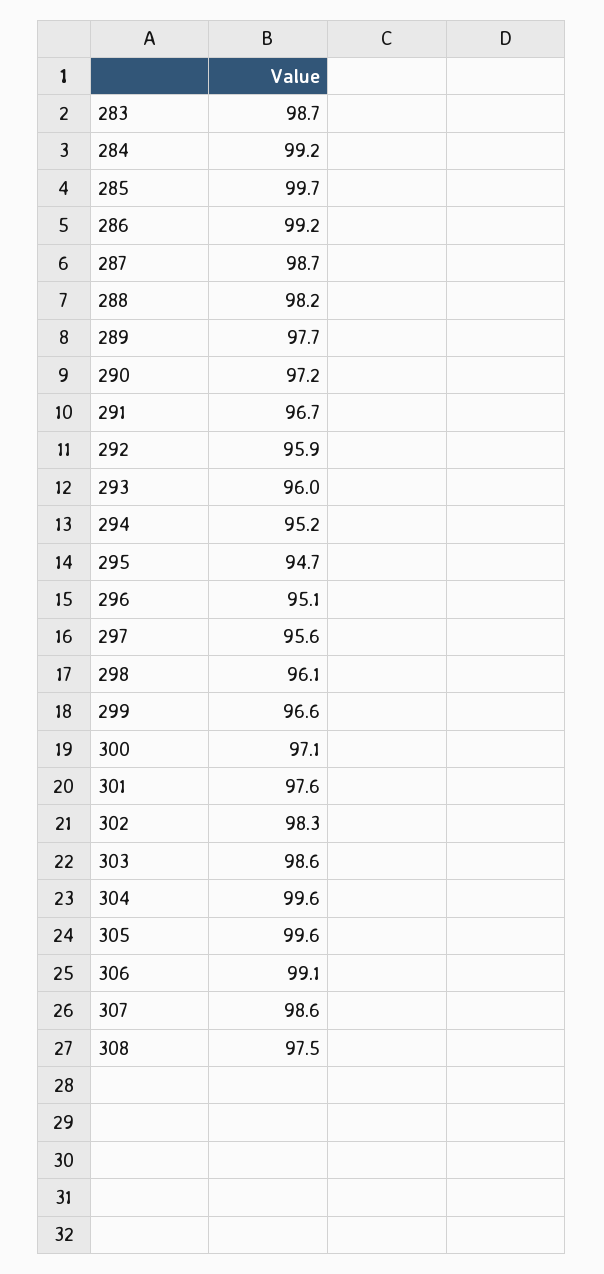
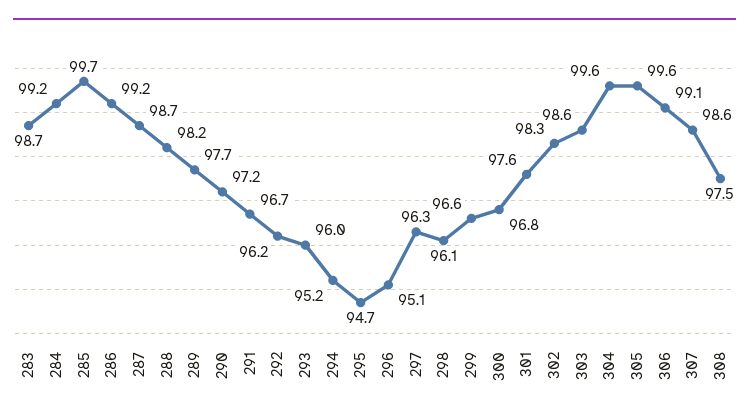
292: 95.9 -> 96.2
297: 95.6 -> 96.3
300: 97.1 -> 96.8

